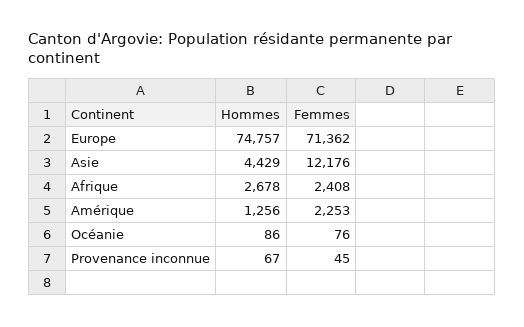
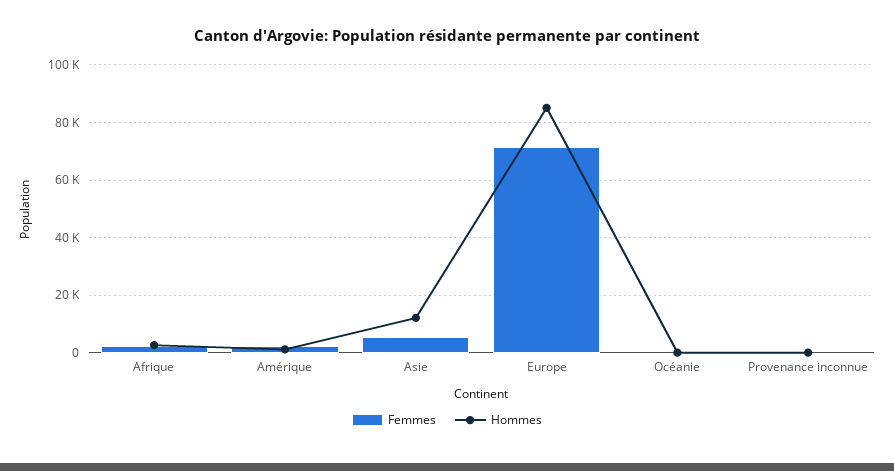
Hommes, Europe: 74757 -> 85000
Hommes, Asie: 4429 -> 12500
Femmes, Asie: 12176 -> 5000

